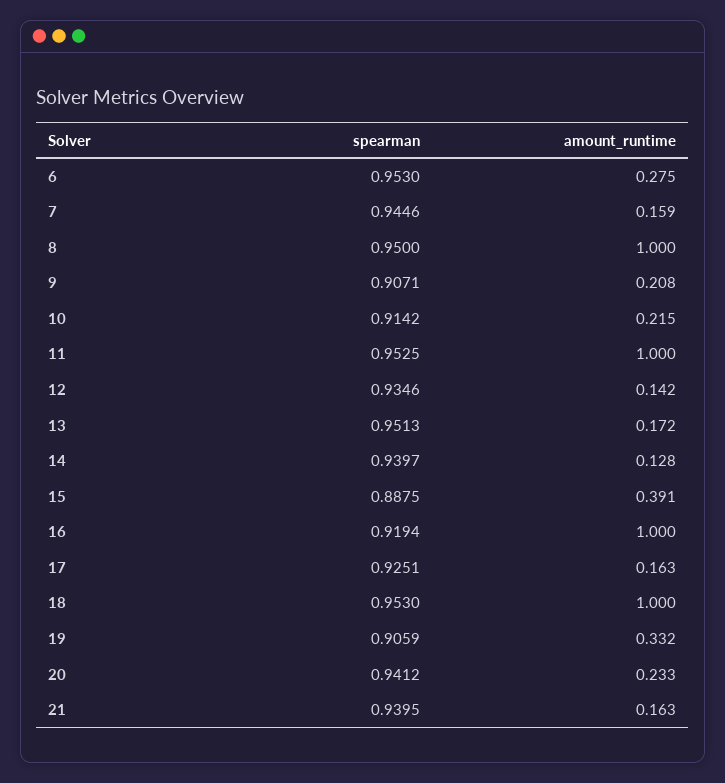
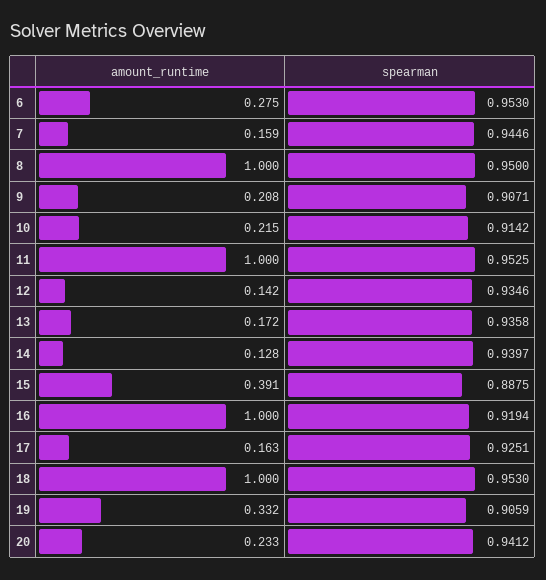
spearman, 13: 0.9513 -> 0.9358
spearman, 21: 0.9395 -> none
amount_runtime, 21: 0.163 -> none

